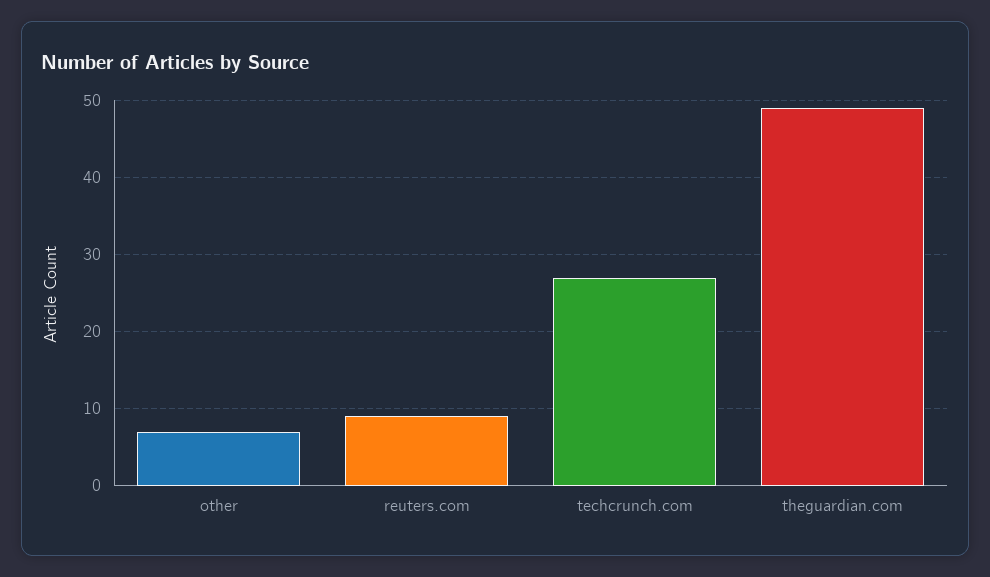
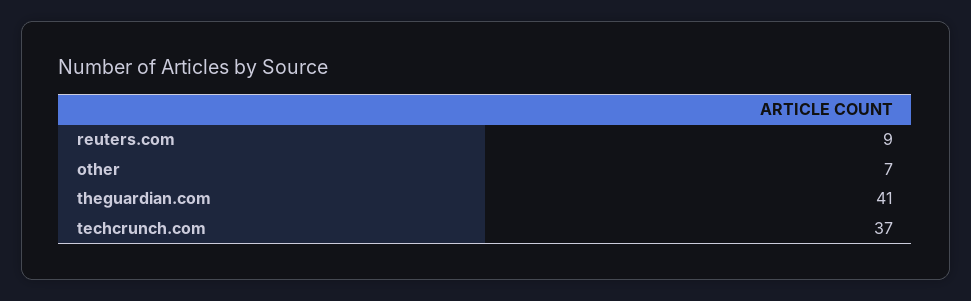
techcrunch.com: 27 -> 37
theguardian.com: 49 -> 41

